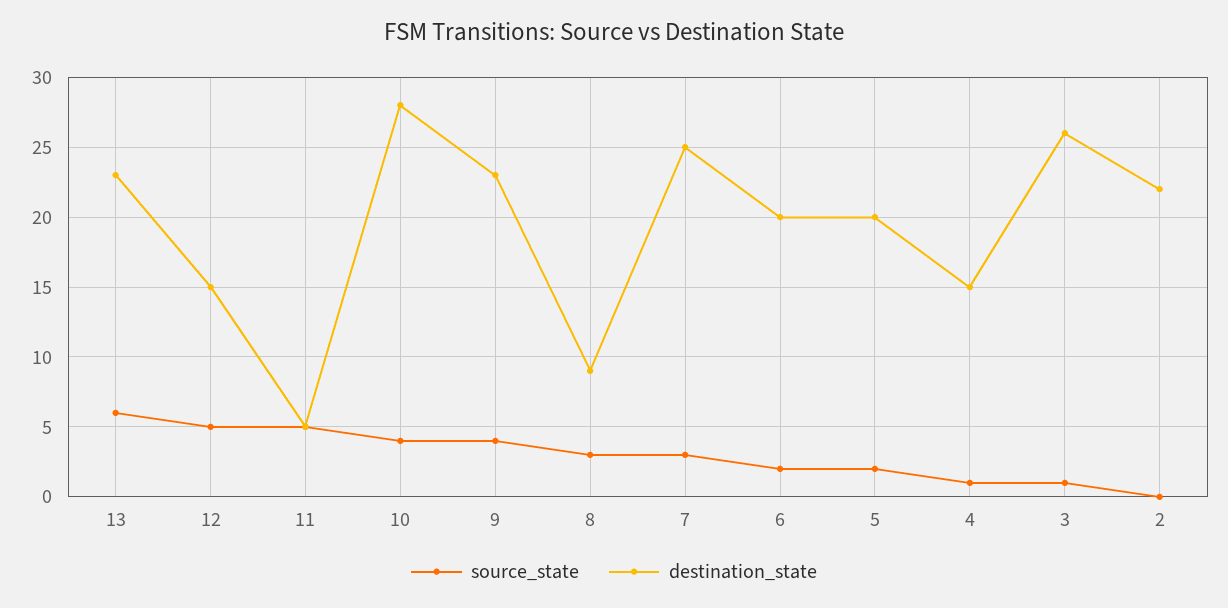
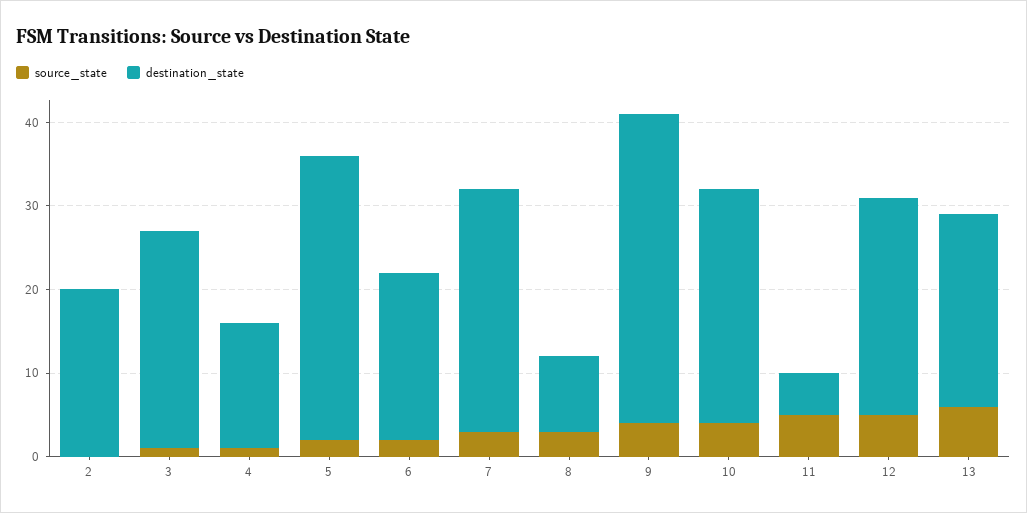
destination_state, 12: 15 -> 26
destination_state, 9: 23 -> 37
destination_state, 7: 25 -> 29
destination_state, 5: 20 -> 34
destination_state, 2: 22 -> 20

